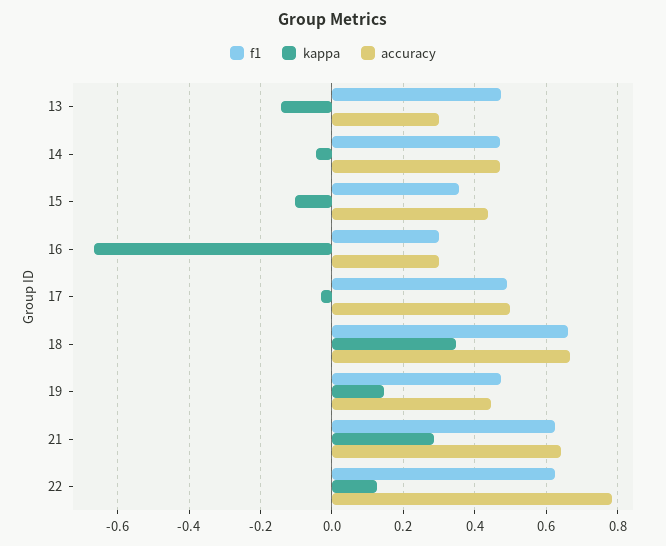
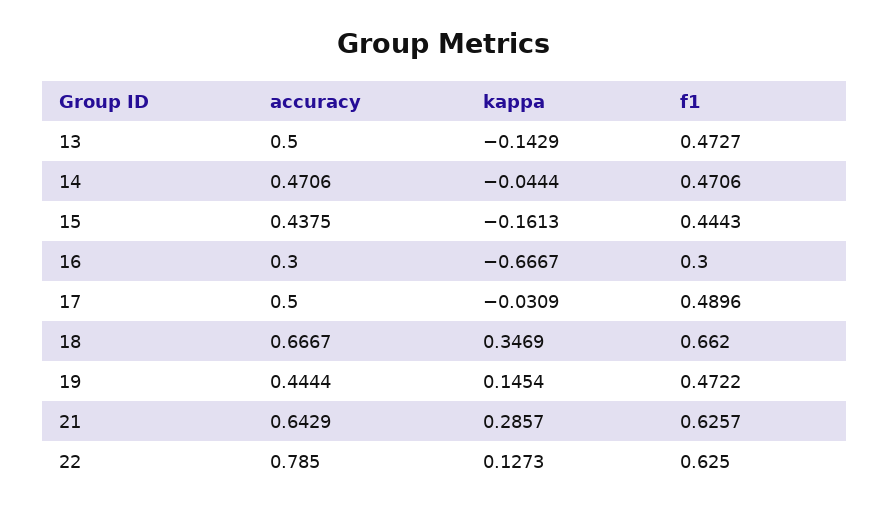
accuracy, 13: 0.3 -> 0.5
f1, 15: 0.36 -> 0.4443
kappa, 15: -0.1 -> -0.1613

